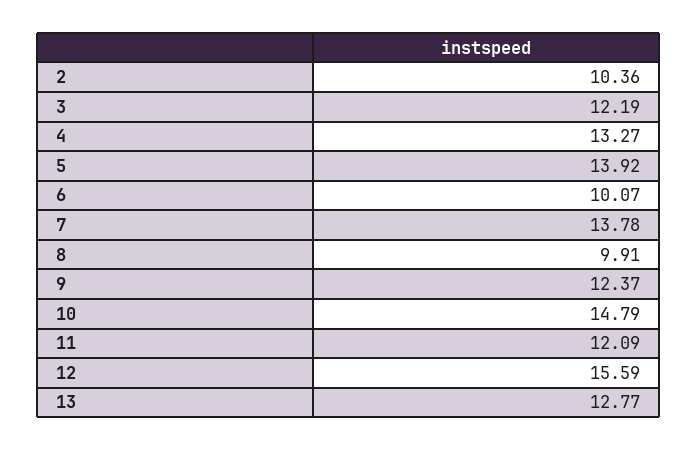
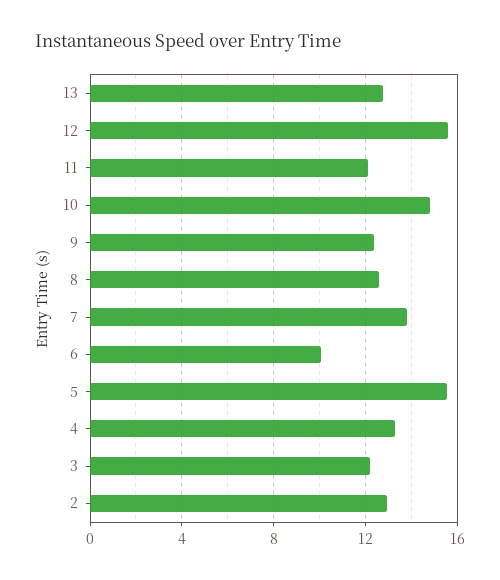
2: 10.36 -> 13
5: 13.92 -> 15.5
8: 9.91 -> 12.5

